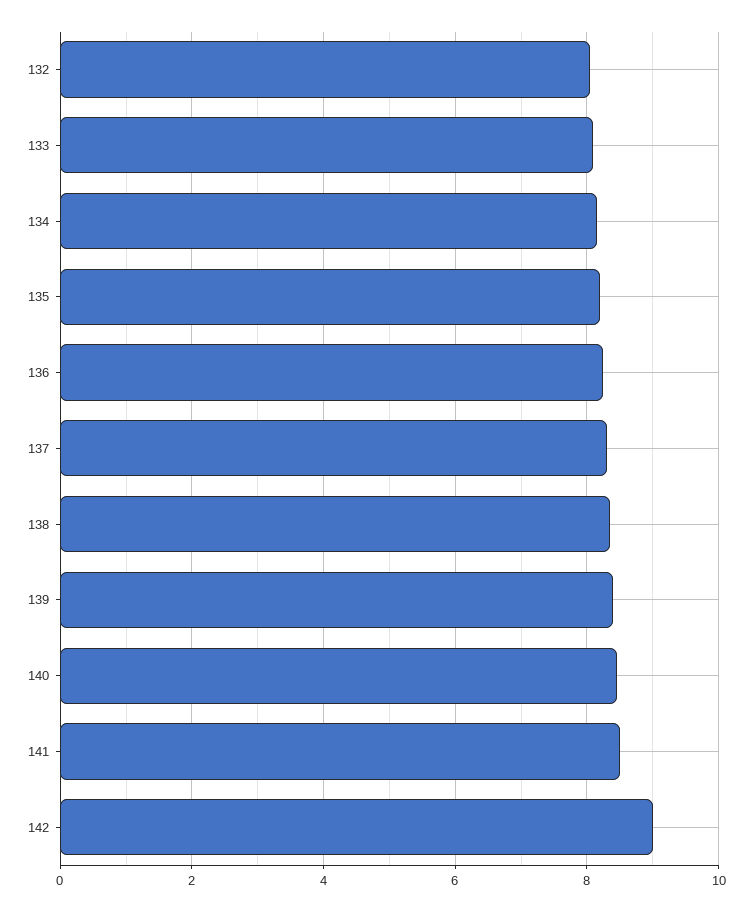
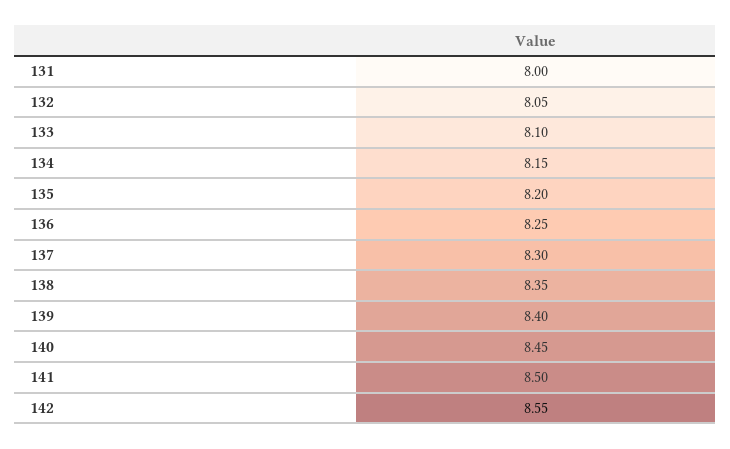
142: 9 -> 8.55
131: none -> 8

